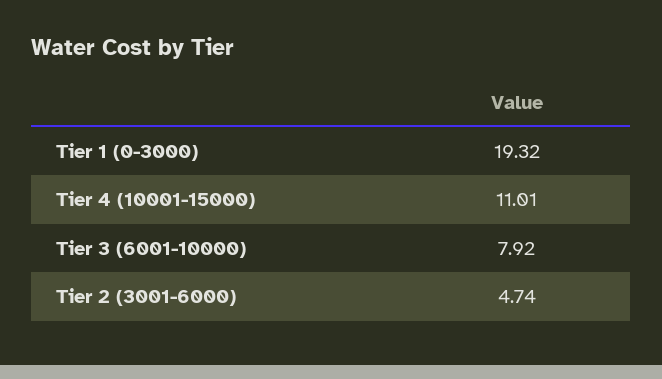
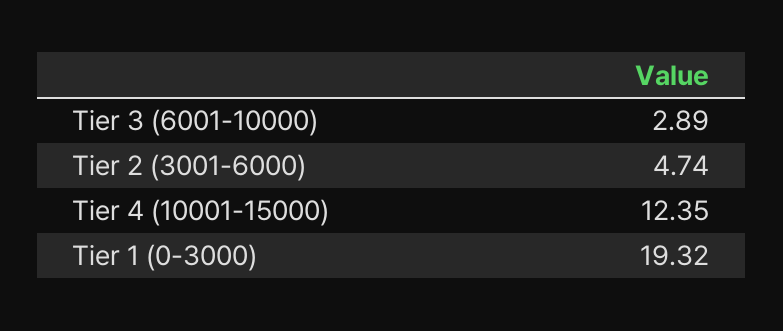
Tier 4 (10001-15000): 11.01 -> 12.35
Tier 3 (6001-10000): 7.92 -> 2.89

